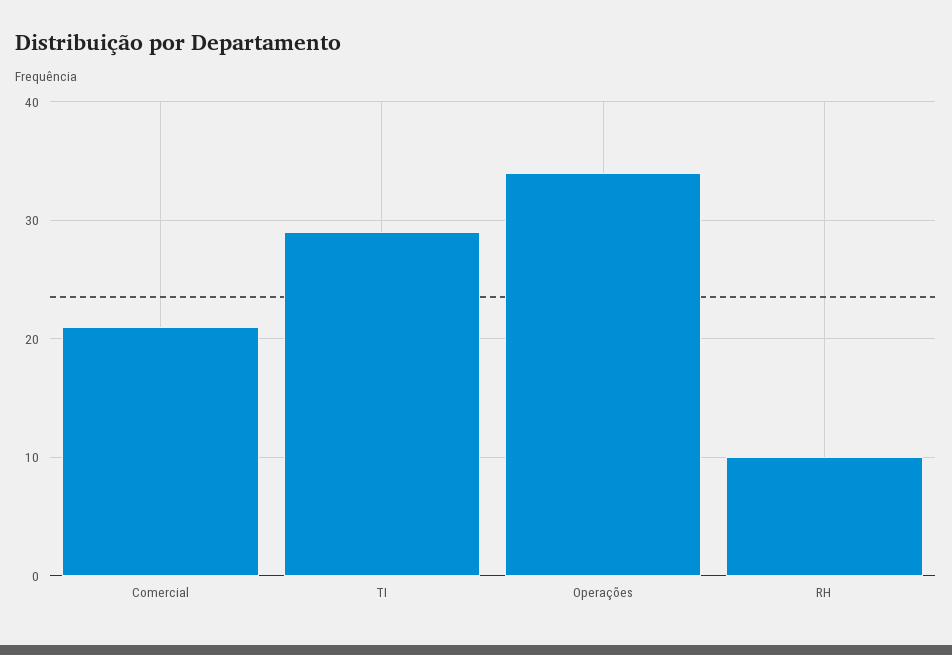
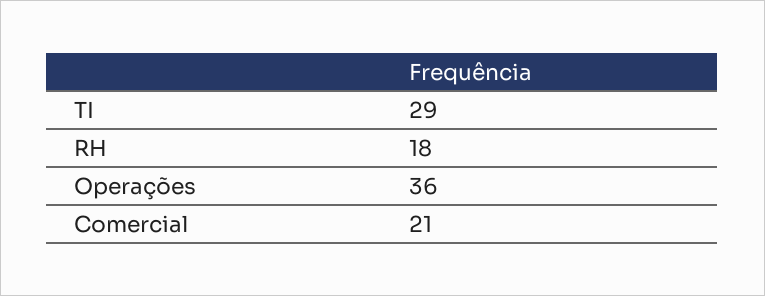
Operações: 34 -> 36
RH: 10 -> 18

